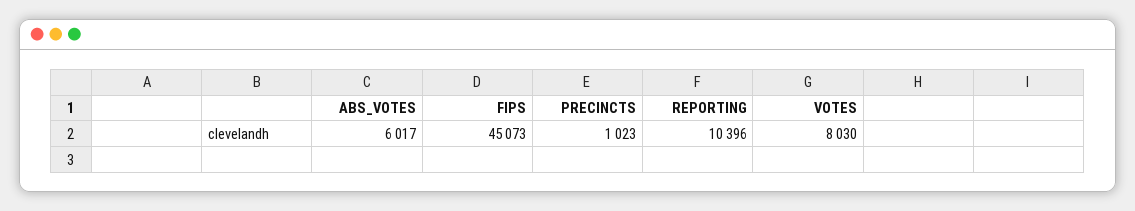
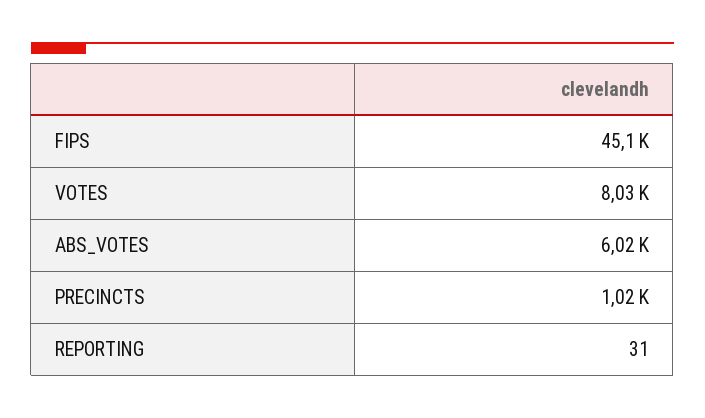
REPORTING: 10396 -> 31

